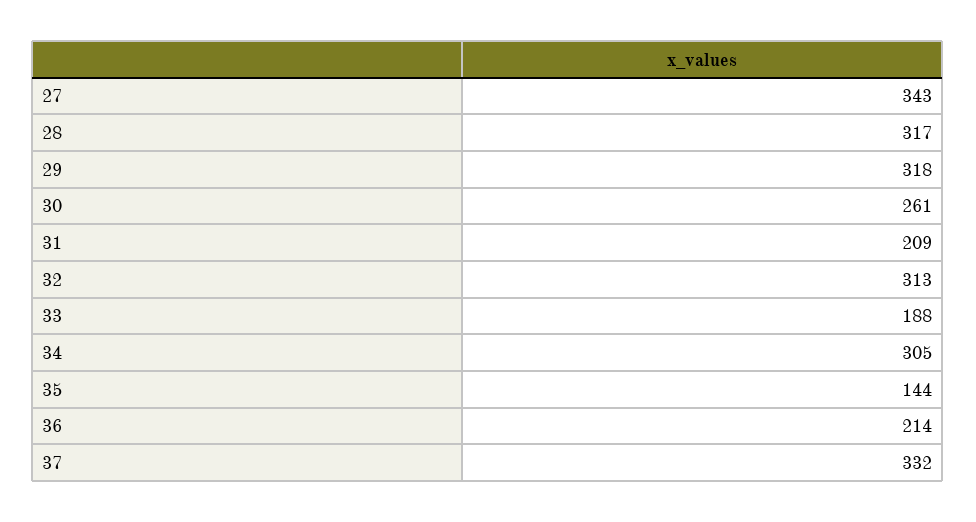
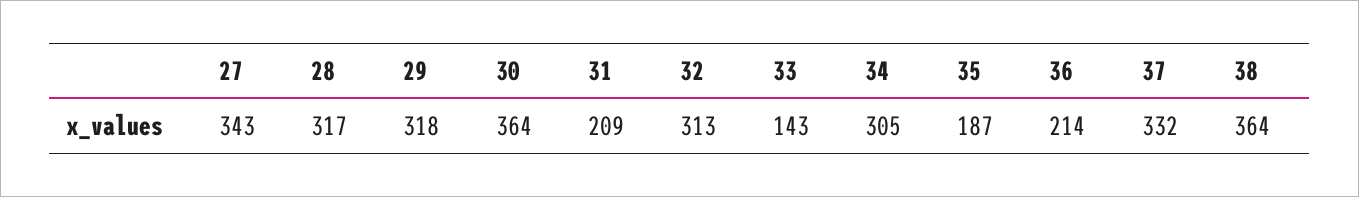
30: 261 -> 364
33: 188 -> 143
35: 144 -> 187
38: none -> 364

